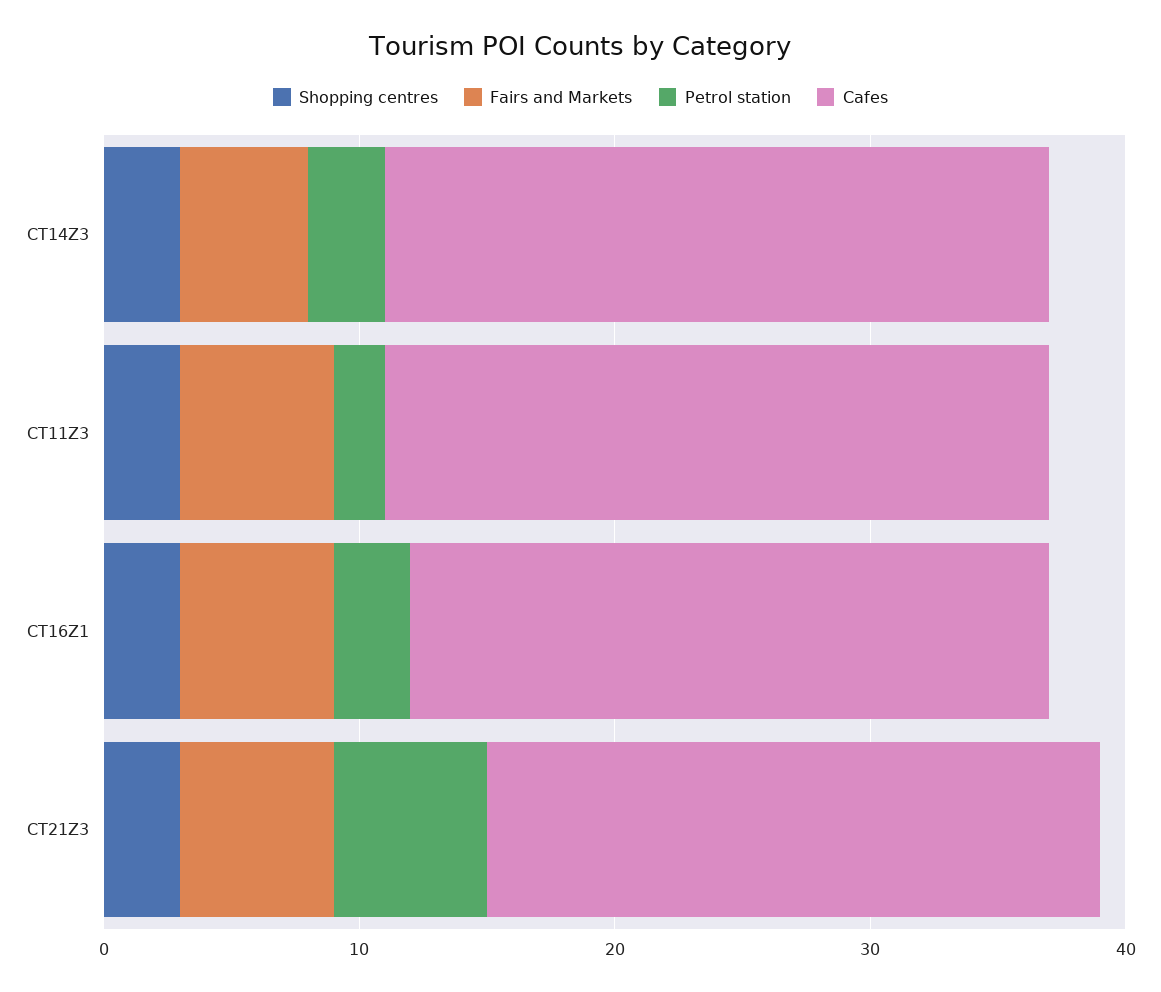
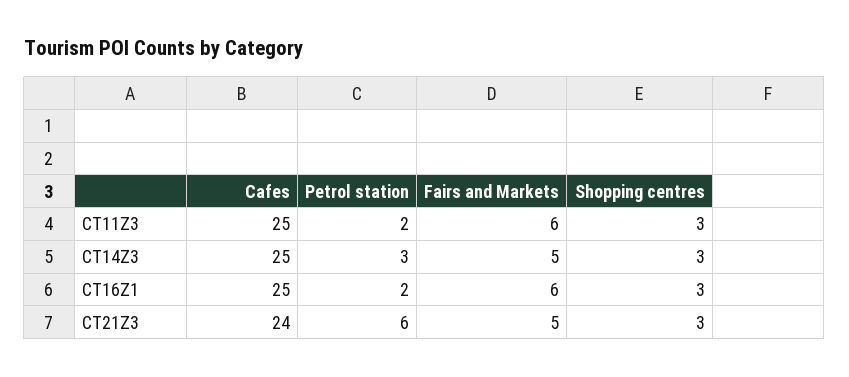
Cafes, CT14Z3: 26 -> 25
Cafes, CT11Z3: 26 -> 25
Petrol station, CT16Z1: 3 -> 2
Fairs and Markets, CT21Z3: 6 -> 5

